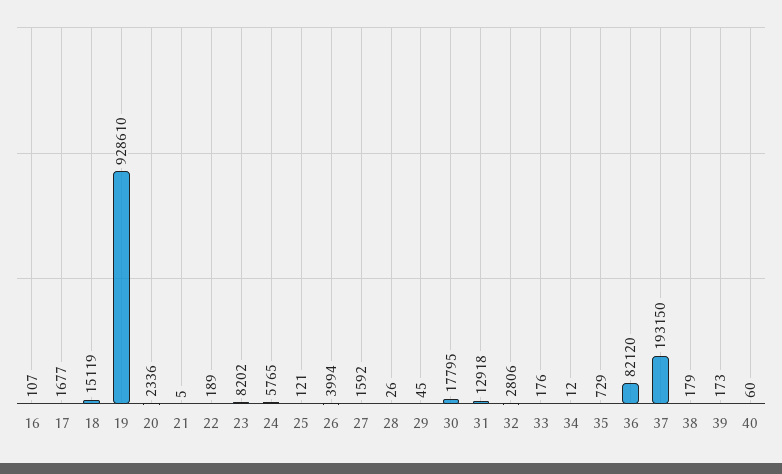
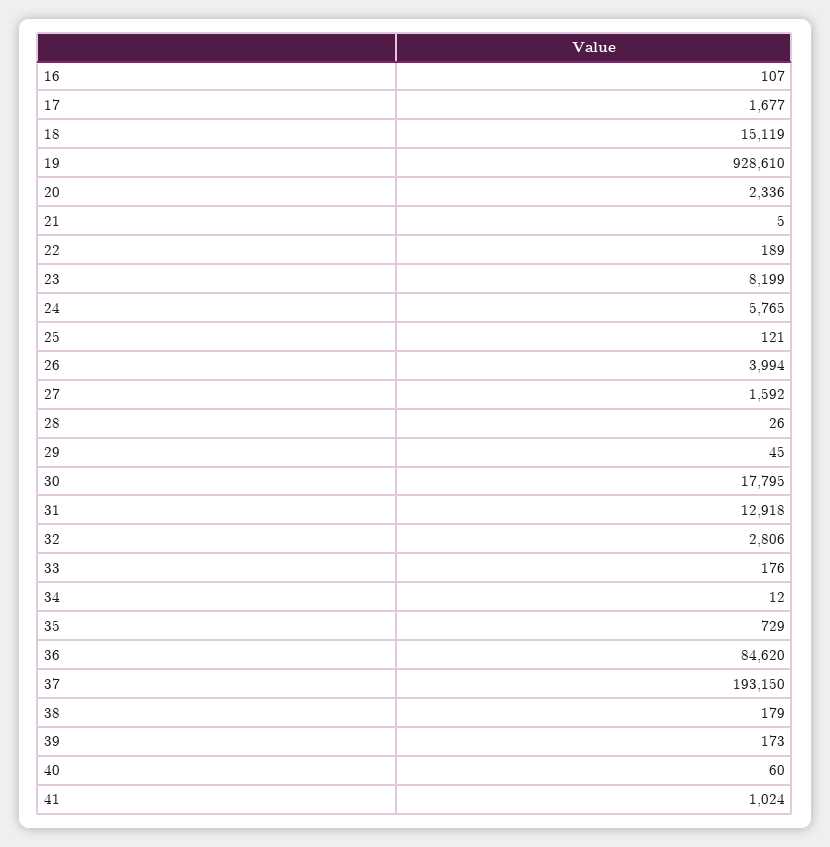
23: 8202 -> 8199
36: 82120 -> 84620
41: none -> 1024

